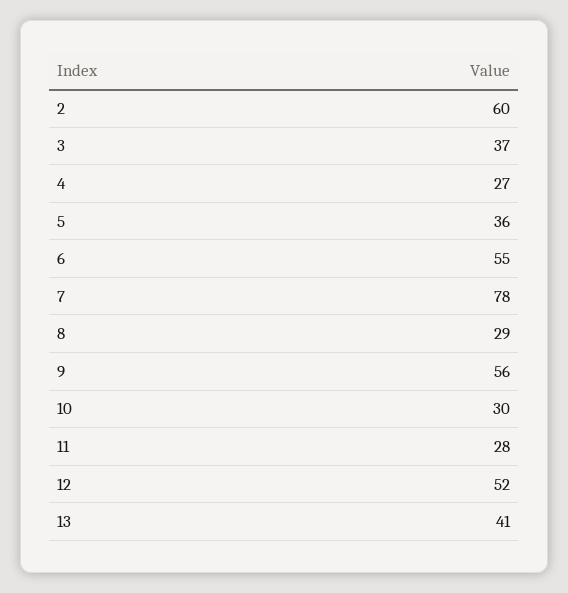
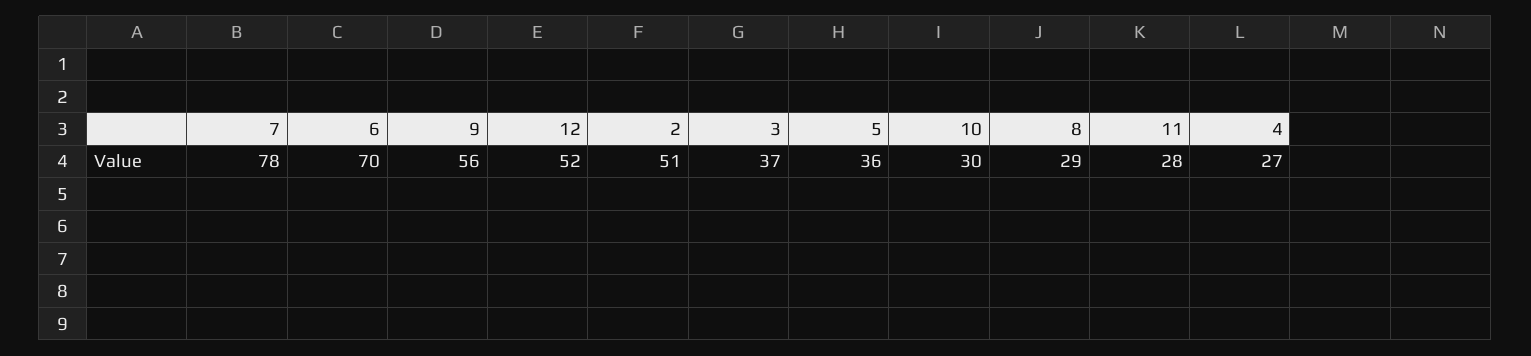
2: 60 -> 51
6: 55 -> 70
13: 41 -> none

